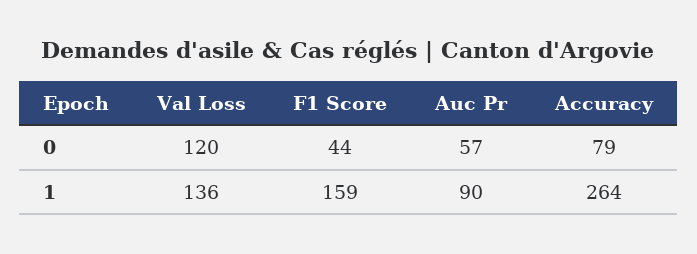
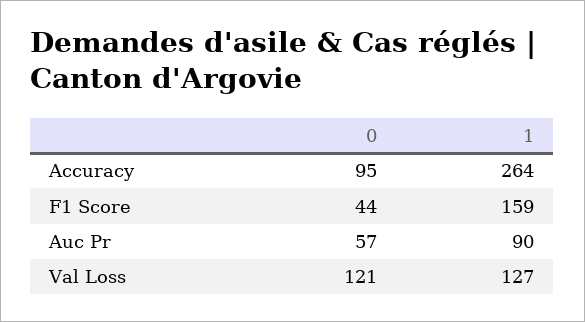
Val Loss, 0: 120 -> 121
Accuracy, 0: 79 -> 95
Val Loss, 1: 136 -> 127

